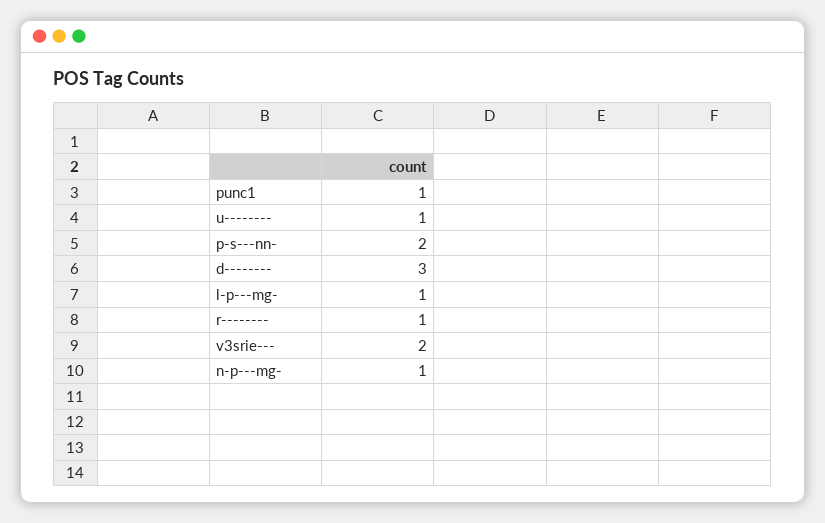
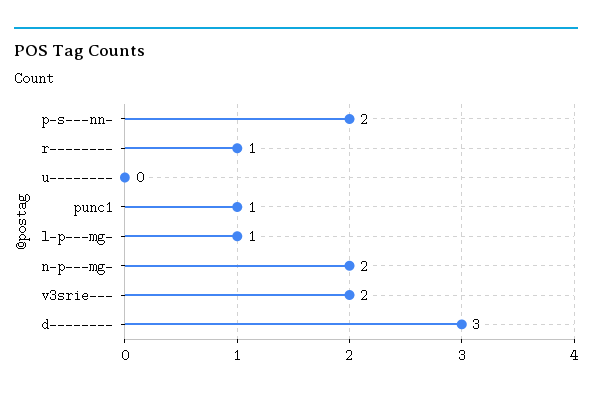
u--------: 1 -> 0
n-p---mg-: 1 -> 2

